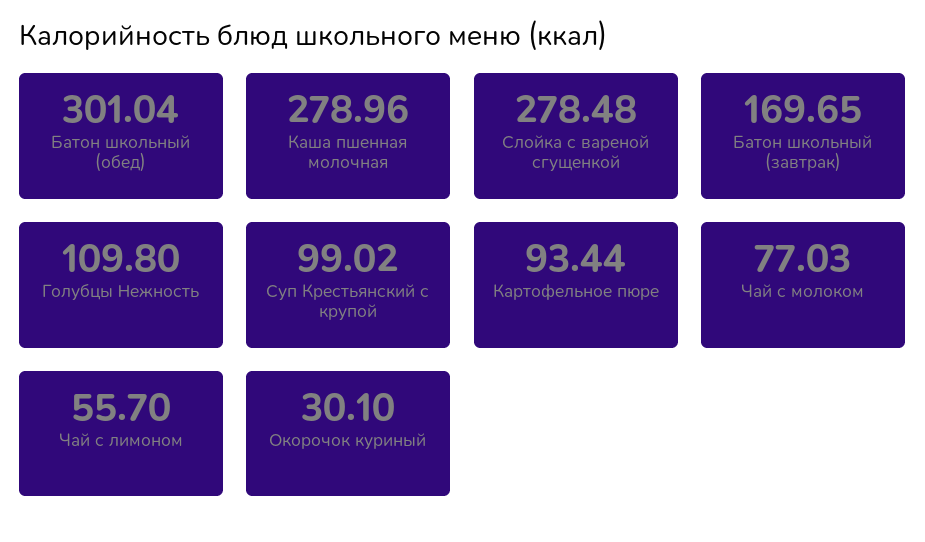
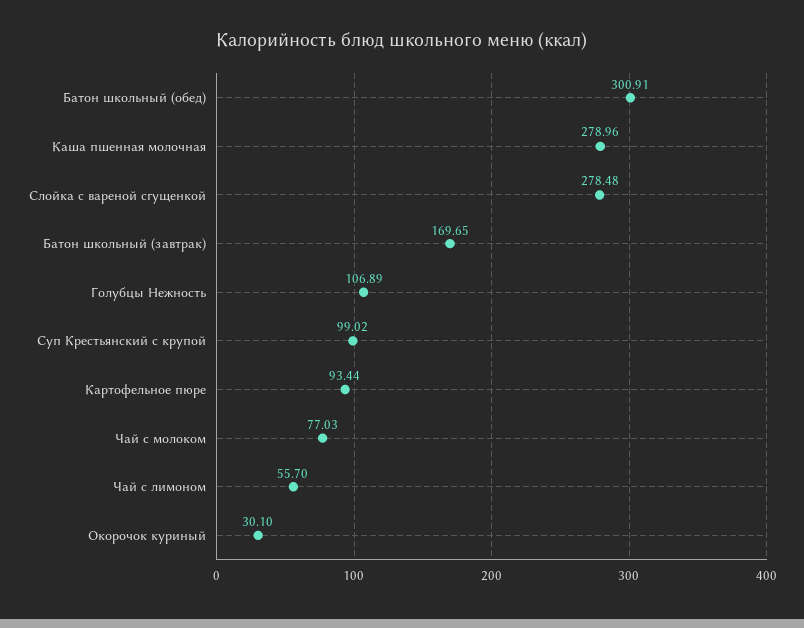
Батон школьный (обед): 301.04 -> 300.91
Голубцы Нежность: 109.8 -> 106.89

